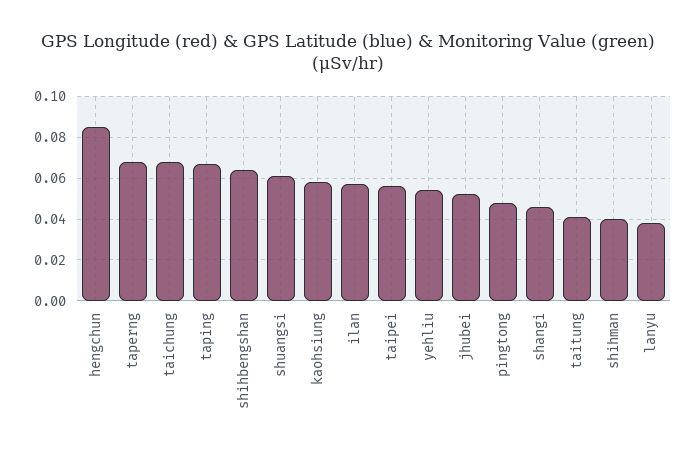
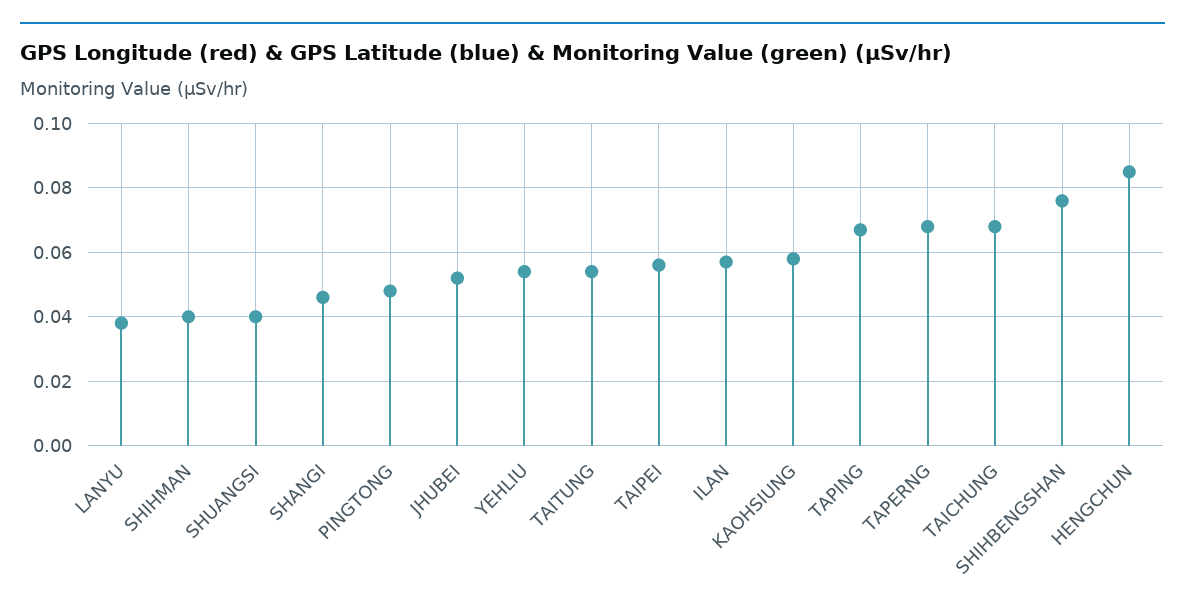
shihbengshan: 0.065 -> 0.075
shuangsi: 0.06 -> 0.04
taitung: 0.04 -> 0.055

